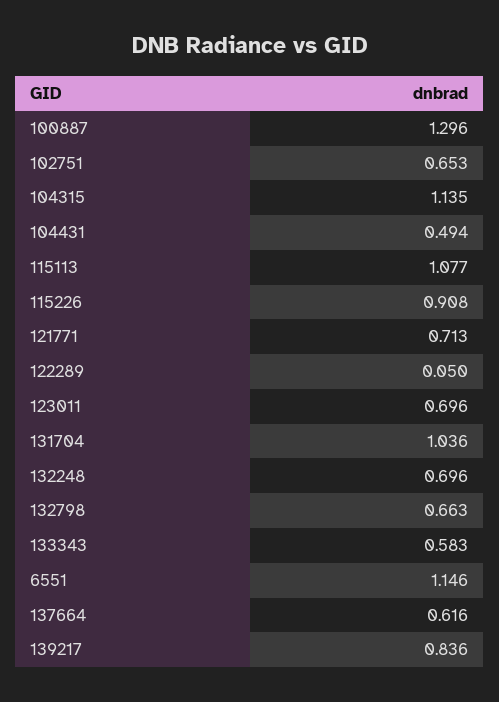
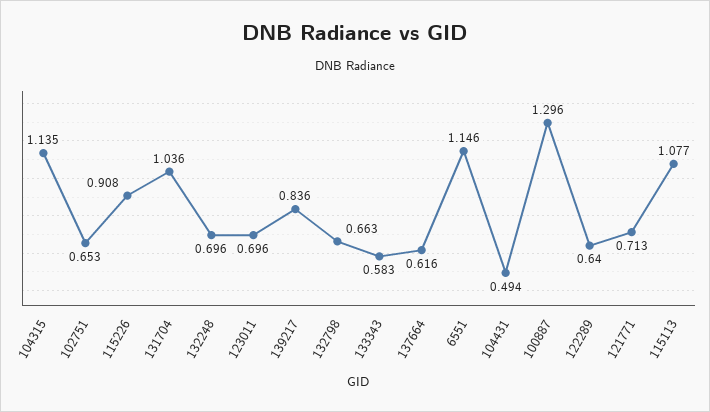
122289: 0.05 -> 0.64

